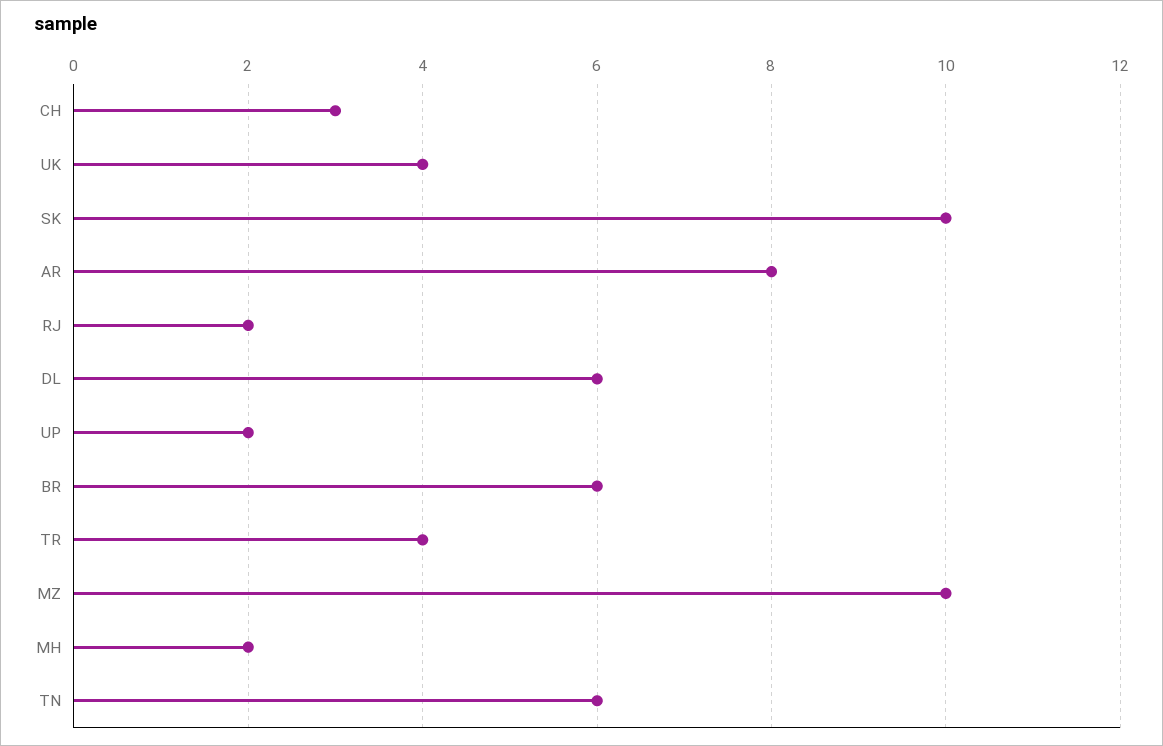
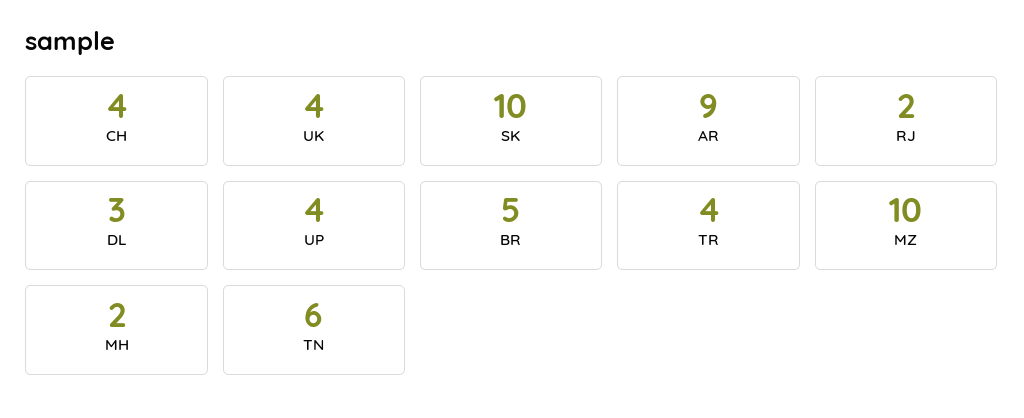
CH: 3 -> 4
AR: 8 -> 9
DL: 6 -> 3
UP: 2 -> 4
BR: 6 -> 5

